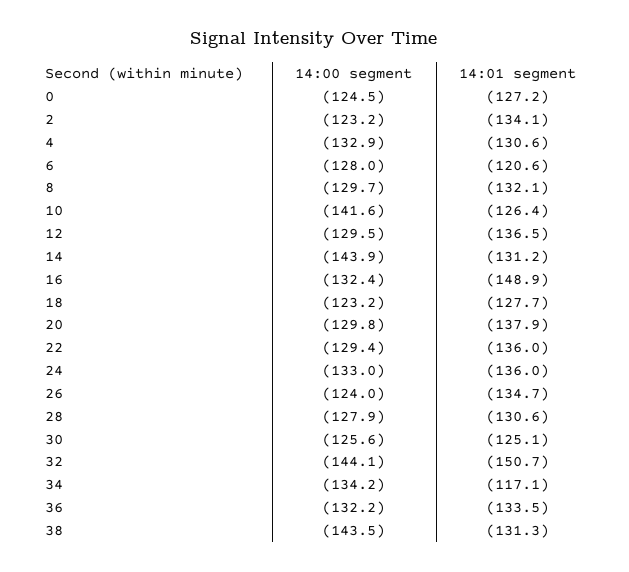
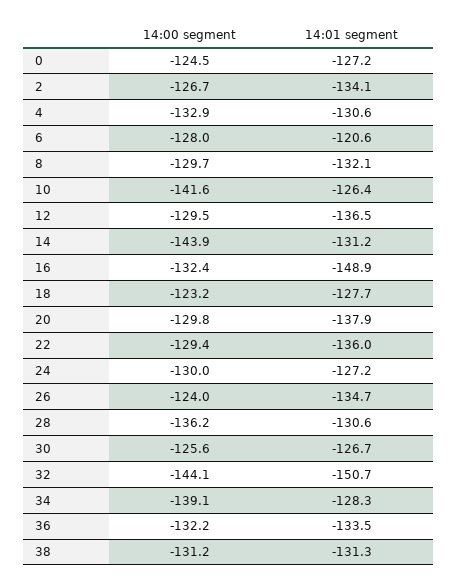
14:00 segment, 2: -123.2 -> -126.7
14:00 segment, 24: -133 -> -130
14:01 segment, 24: -136 -> -127.2
14:00 segment, 28: -127.9 -> -136.2
14:01 segment, 30: -125.1 -> -126.7
14:00 segment, 34: -134.2 -> -139.1
14:01 segment, 34: -117.1 -> -128.3
14:00 segment, 38: -143.5 -> -131.2

